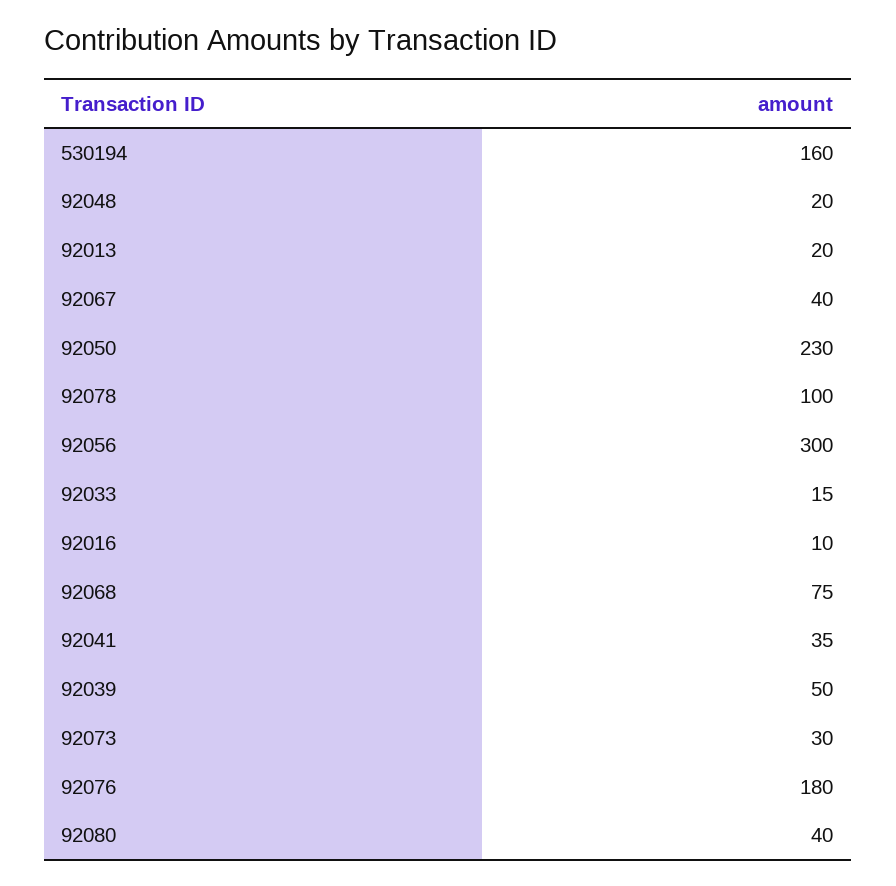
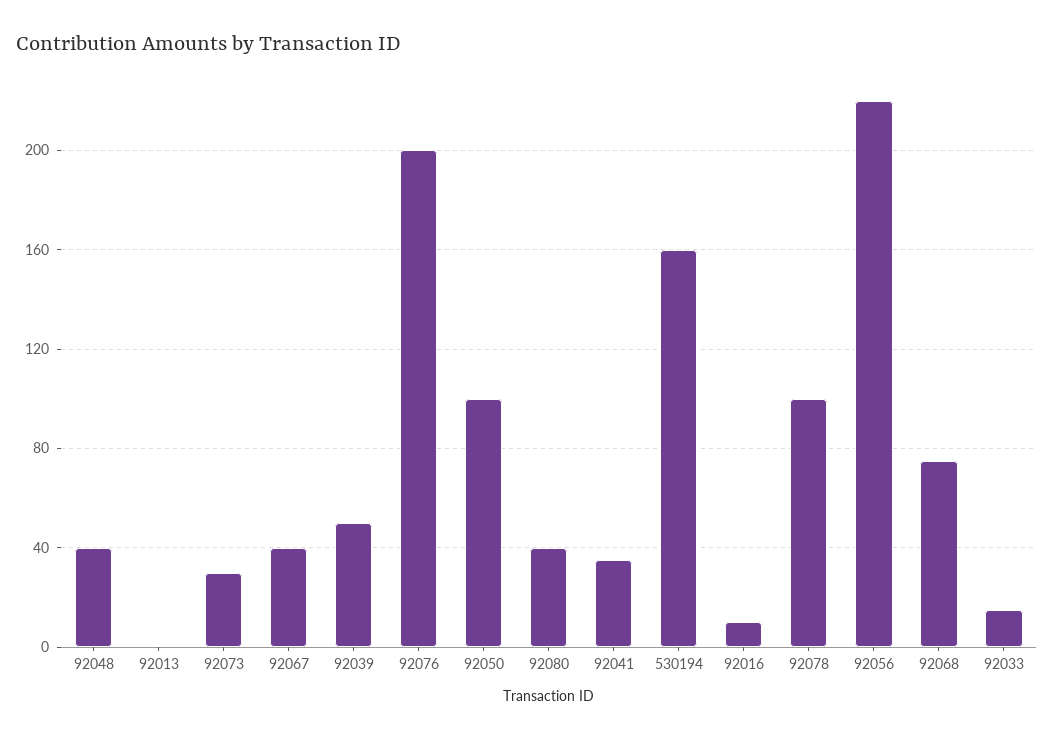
92048: 20 -> 40
92013: 20 -> 0
92050: 230 -> 100
92056: 300 -> 220
92076: 180 -> 200

